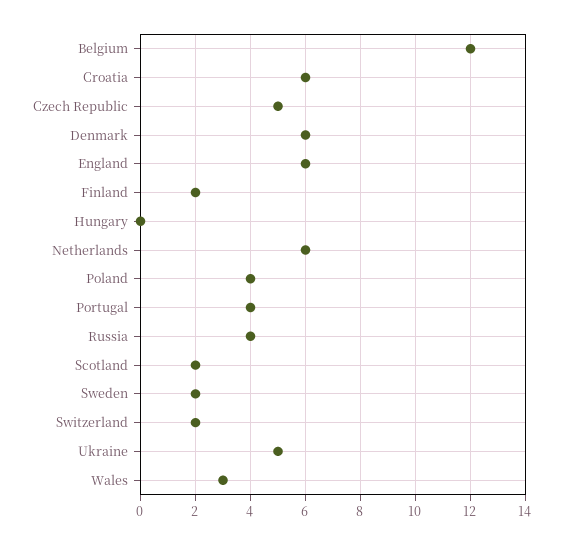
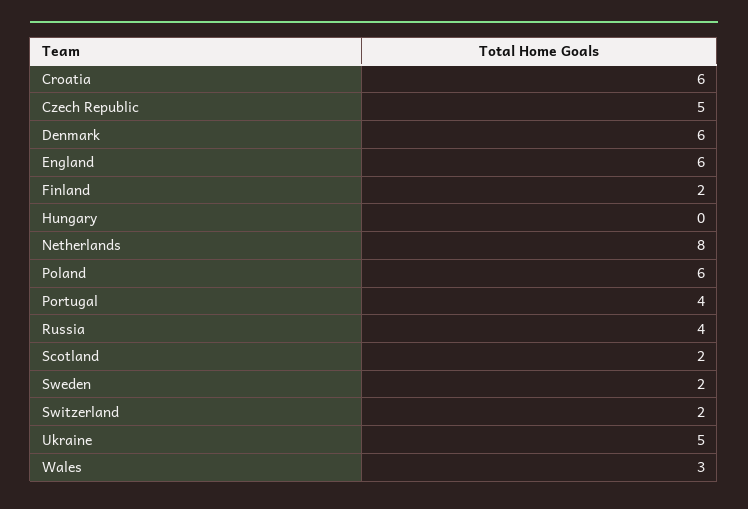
Belgium: 12 -> none
Netherlands: 6 -> 8
Poland: 4 -> 6

